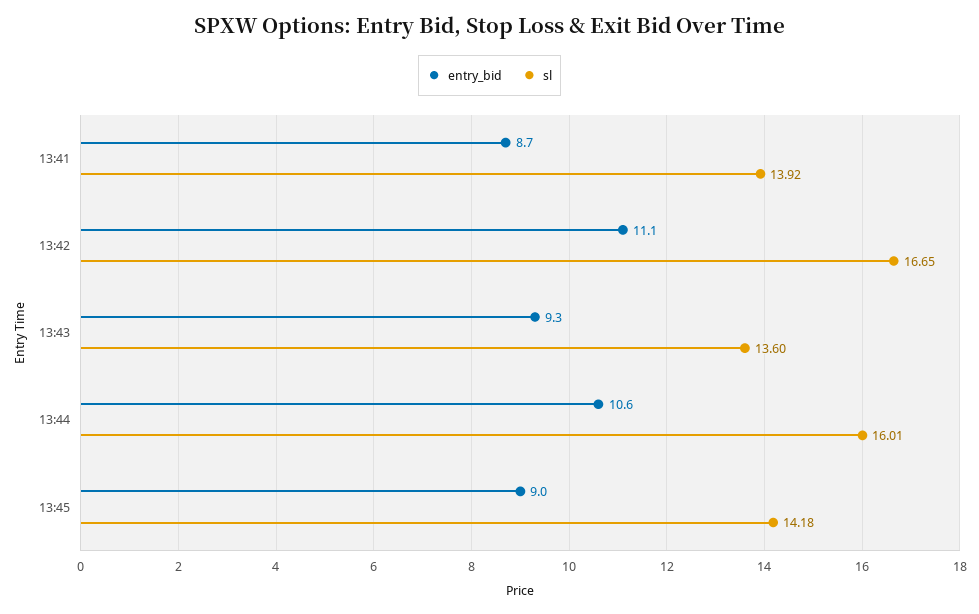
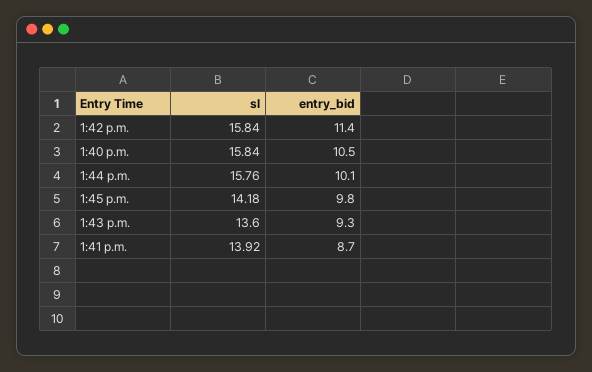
entry_bid, 13:42: 11.1 -> 11.4
sl, 13:42: 16.65 -> 15.84
entry_bid, 13:44: 10.6 -> 10.1
sl, 13:44: 16.01 -> 15.76
entry_bid, 13:45: 9 -> 9.8
sl, 1:40 p.m.: none -> 15.84
entry_bid, 1:40 p.m.: none -> 10.5

